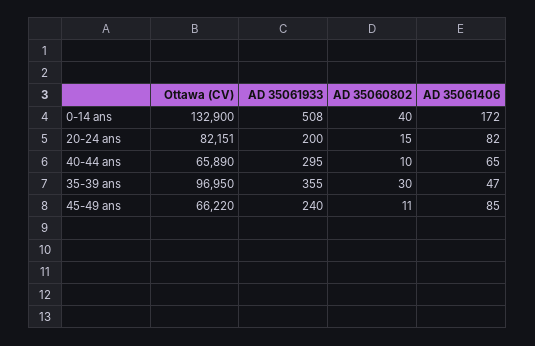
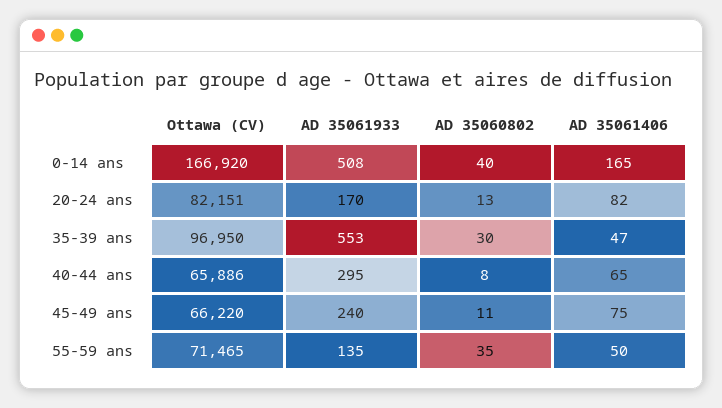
Ottawa (CV), 0-14 ans: 132900 -> 166920
AD 35061406, 0-14 ans: 172 -> 165
AD 35061933, 20-24 ans: 200 -> 170
AD 35060802, 20-24 ans: 15 -> 13
Ottawa (CV), 40-44 ans: 65890 -> 65886
AD 35060802, 40-44 ans: 10 -> 8
AD 35061933, 35-39 ans: 355 -> 553
AD 35061406, 45-49 ans: 85 -> 75
Ottawa (CV), 55-59 ans: none -> 71465
AD 35061933, 55-59 ans: none -> 135
AD 35060802, 55-59 ans: none -> 35
AD 35061406, 55-59 ans: none -> 50

